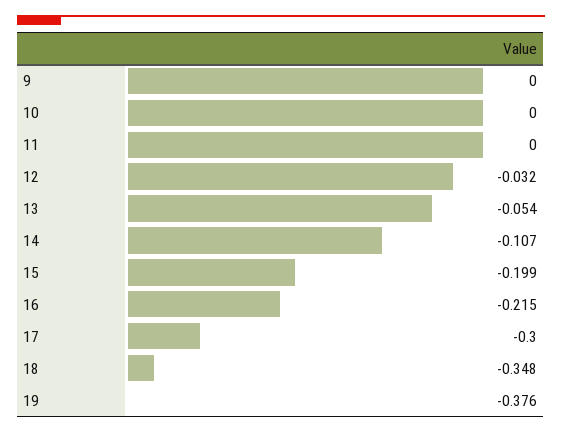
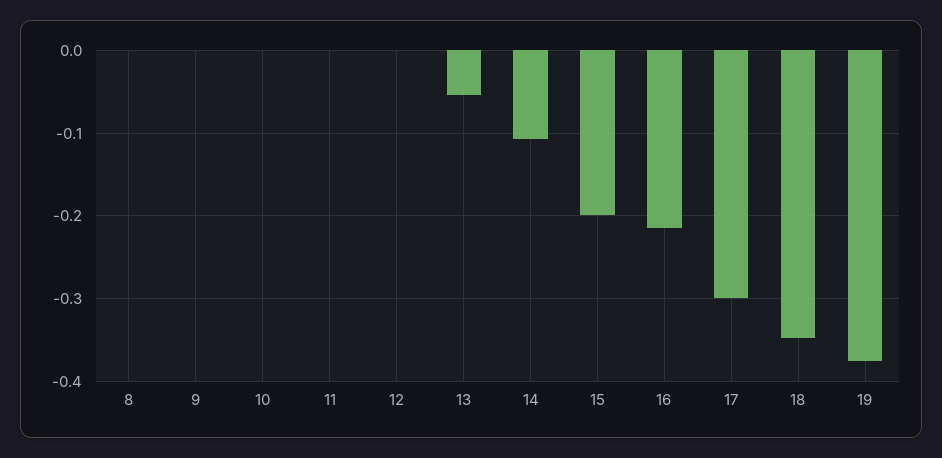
12: -0.032 -> 0
8: none -> 0

